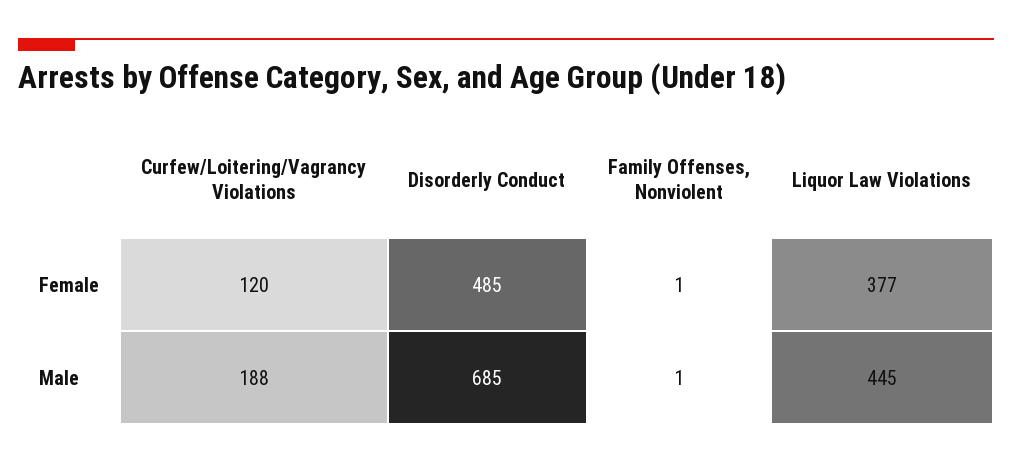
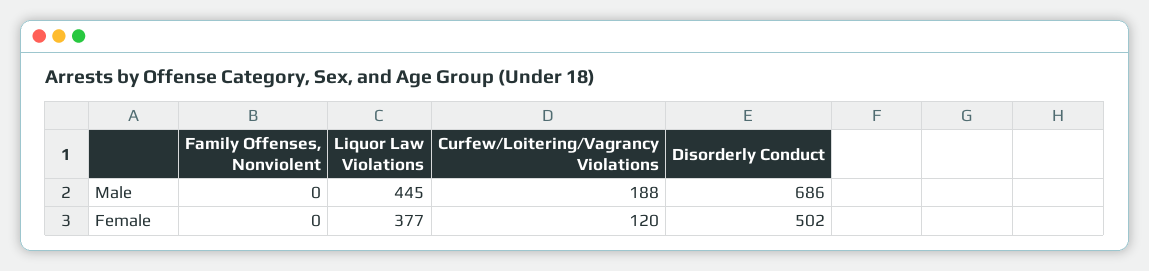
Disorderly Conduct, Female: 485 -> 502
Family Offenses, Nonviolent, Female: 1 -> 0
Disorderly Conduct, Male: 685 -> 686
Family Offenses, Nonviolent, Male: 1 -> 0

